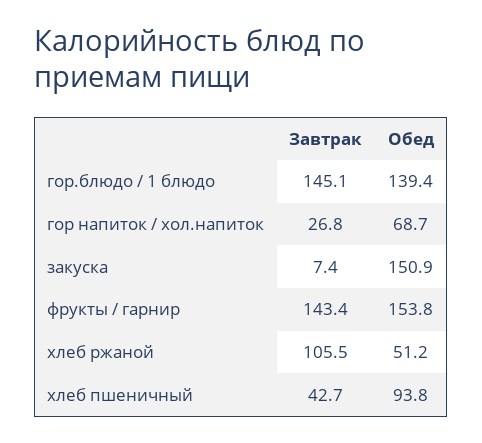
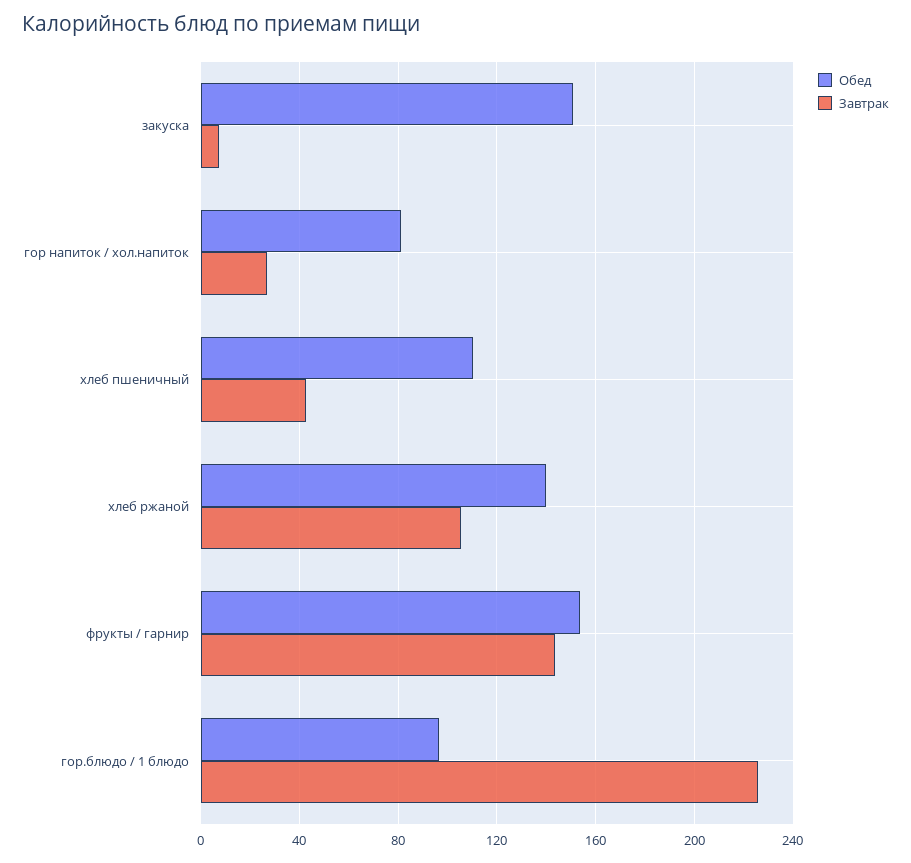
Завтрак, гор.блюдо / 1 блюдо: 145.1 -> 225
Обед, гор.блюдо / 1 блюдо: 139.4 -> 95
Обед, гор напиток / хол.напиток: 68.7 -> 80
Обед, хлеб ржаной: 51.2 -> 140
Обед, хлеб пшеничный: 93.8 -> 110

